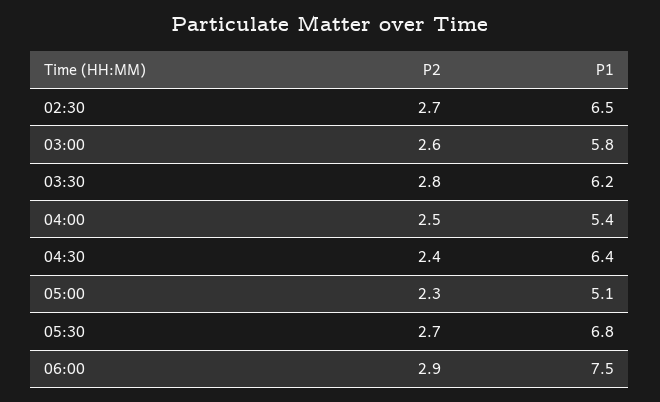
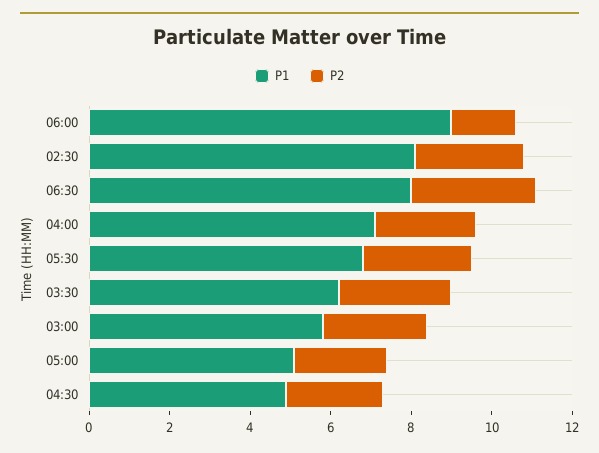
P1, 02:30: 6.5 -> 8
P1, 04:00: 5.4 -> 7
P1, 04:30: 6.4 -> 5
P2, 06:00: 2.9 -> 1.5
P1, 06:00: 7.5 -> 9
P1, 06:30: none -> 8
P2, 06:30: none -> 3

